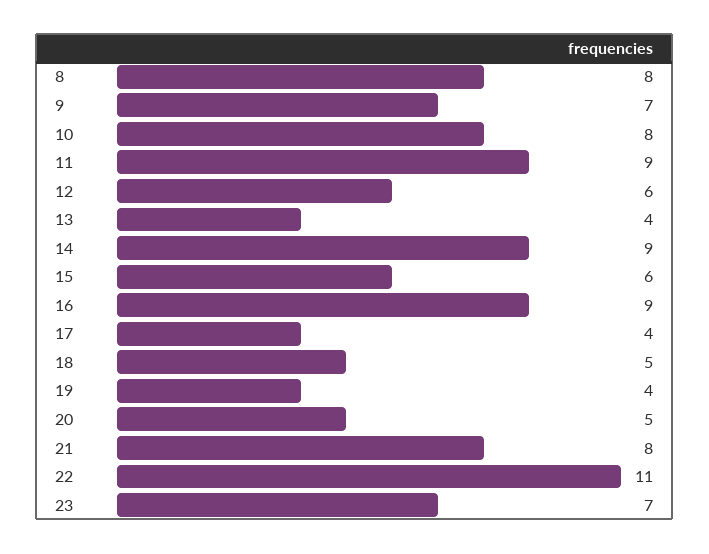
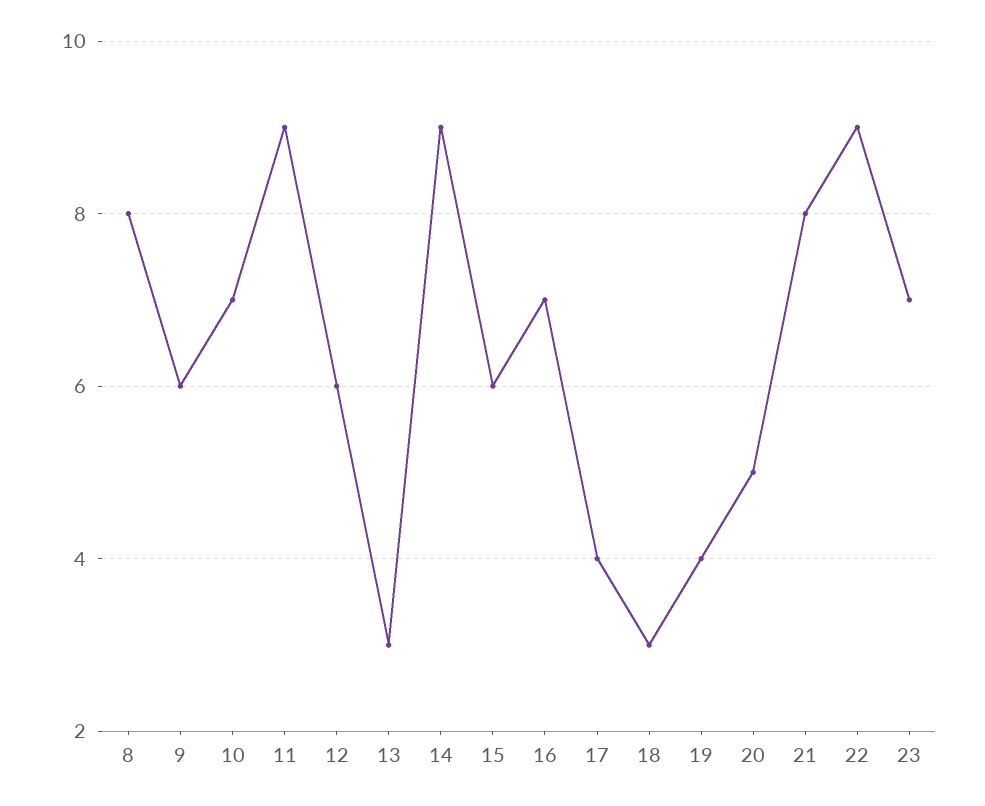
9: 7 -> 6
10: 8 -> 7
13: 4 -> 3
16: 9 -> 7
18: 5 -> 3
22: 11 -> 9

